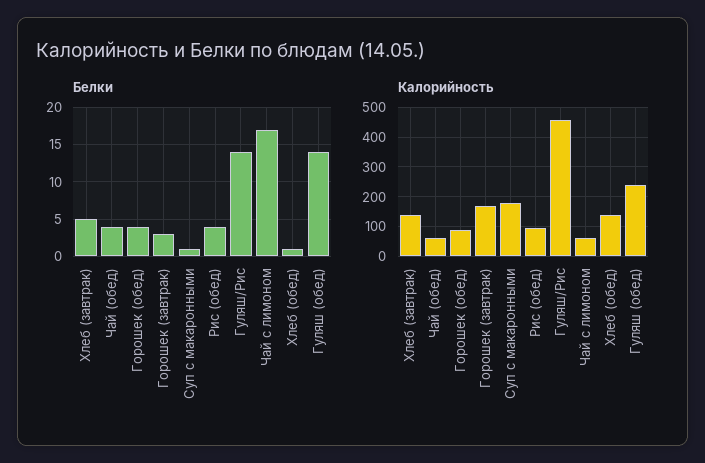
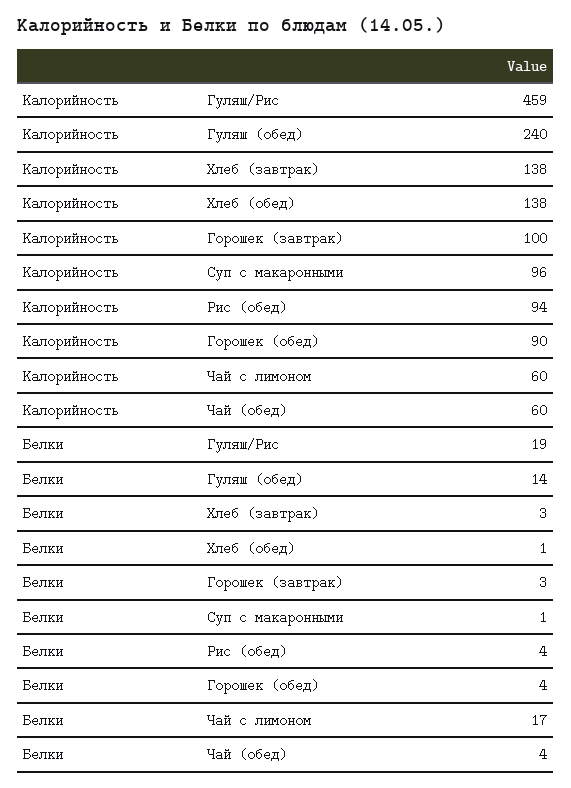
Белки, Хлеб (завтрак): 5 -> 3
Белки, Гуляш/Рис: 14 -> 19
Калорийность, Горошек (завтрак): 175 -> 100
Калорийность, Суп с макаронными: 175 -> 96

